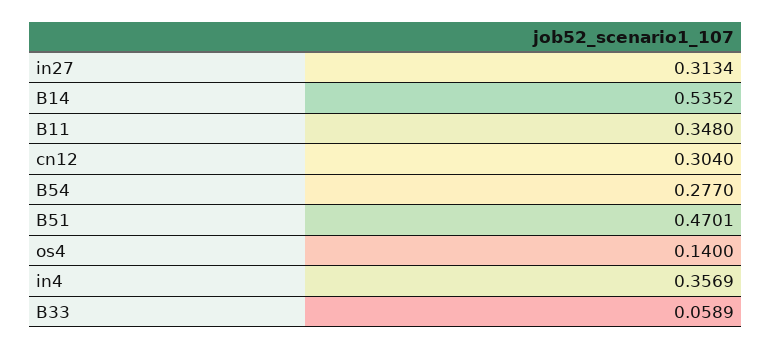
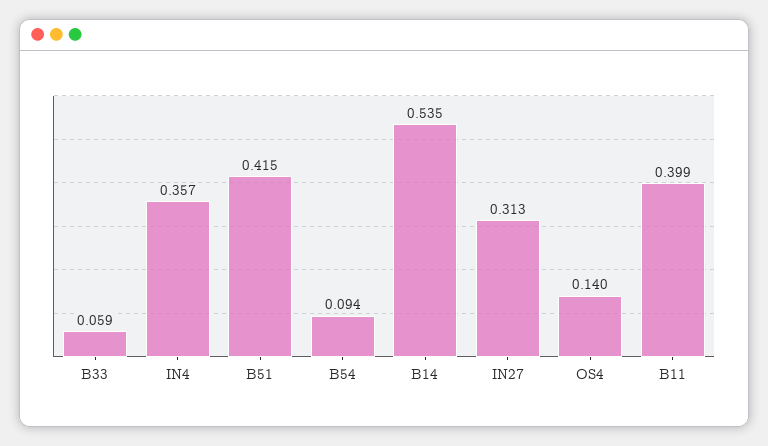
B11: 0.348 -> 0.399
cn12: 0.304 -> none
B54: 0.277 -> 0.094
B51: 0.4701 -> 0.415

